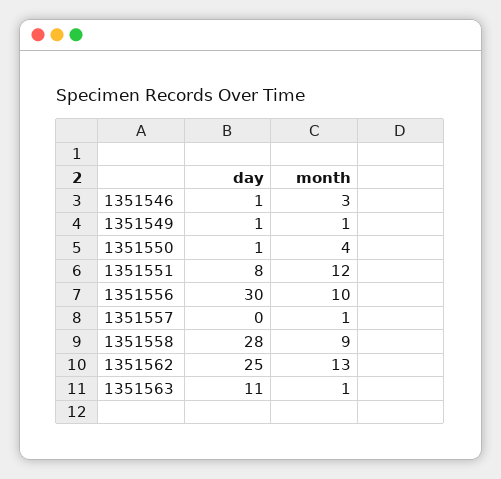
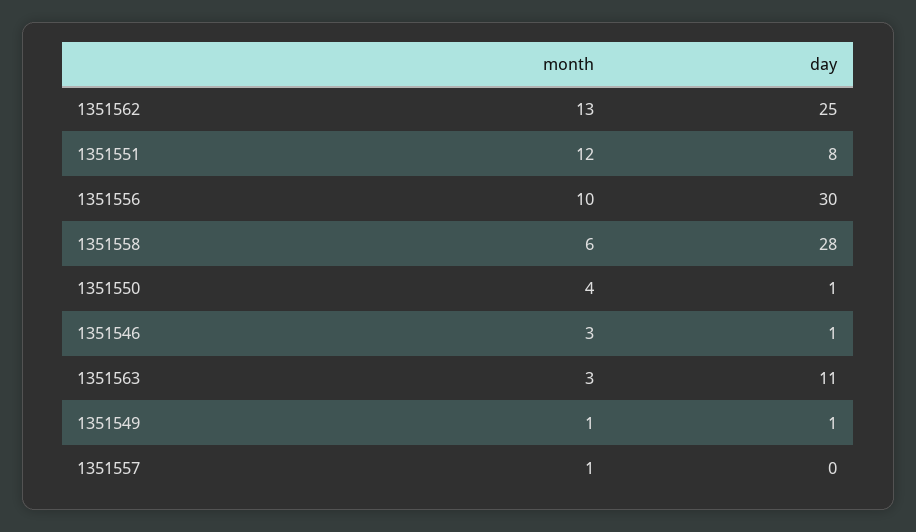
month, 1351558: 9 -> 6
month, 1351563: 1 -> 3

